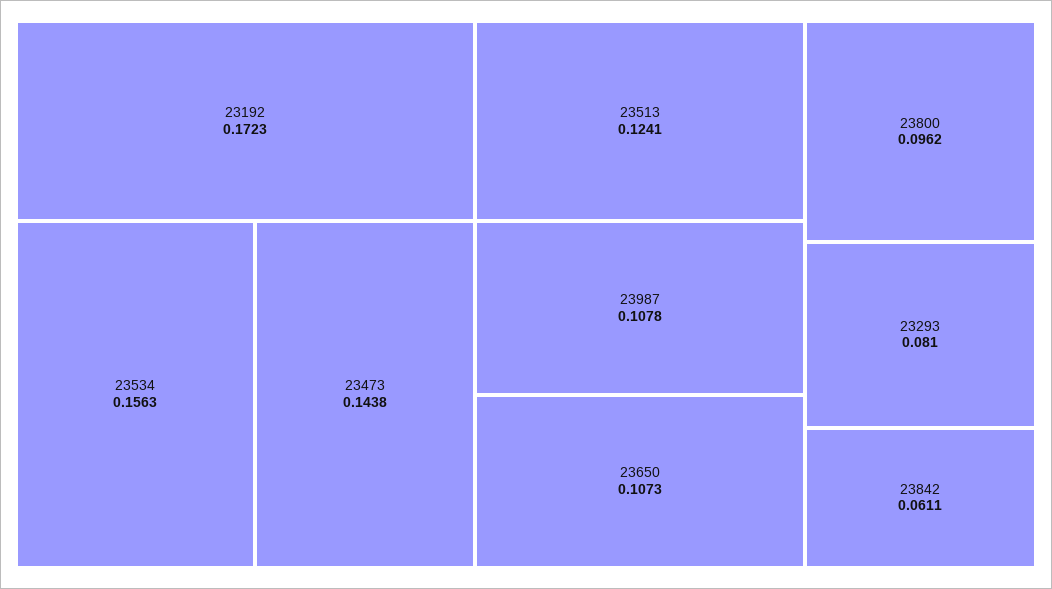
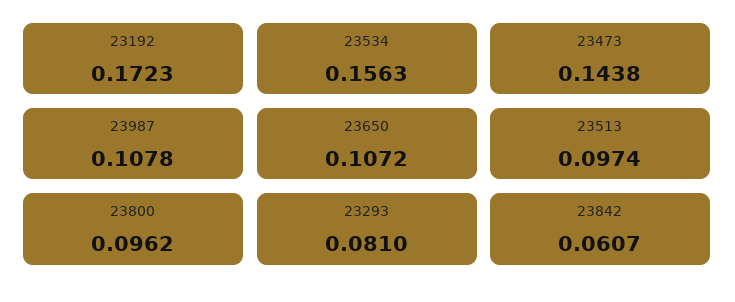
23513: 0.1241 -> 0.0974
23650: 0.1073 -> 0.1072
23842: 0.0611 -> 0.0607

